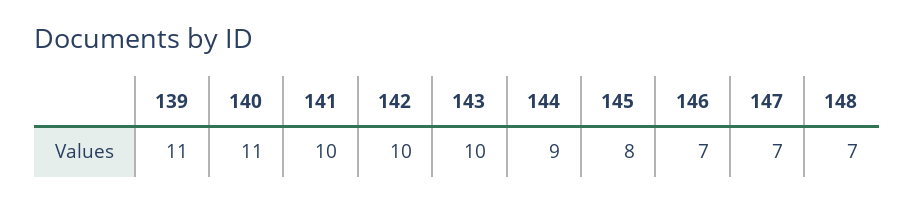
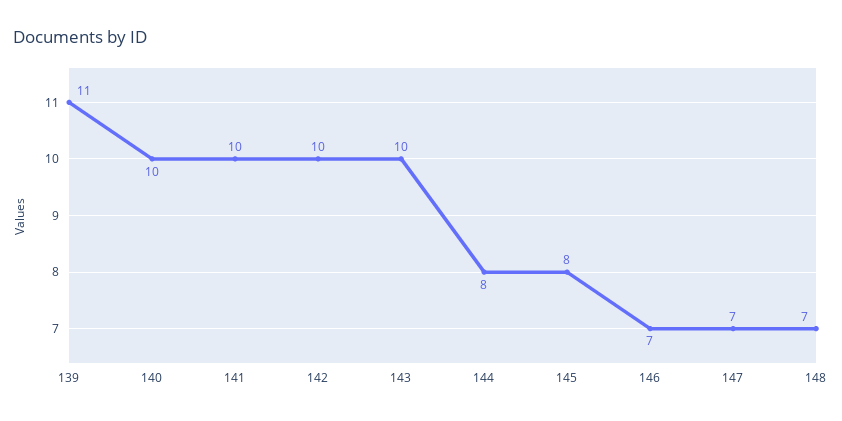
140: 11 -> 10
144: 9 -> 8

